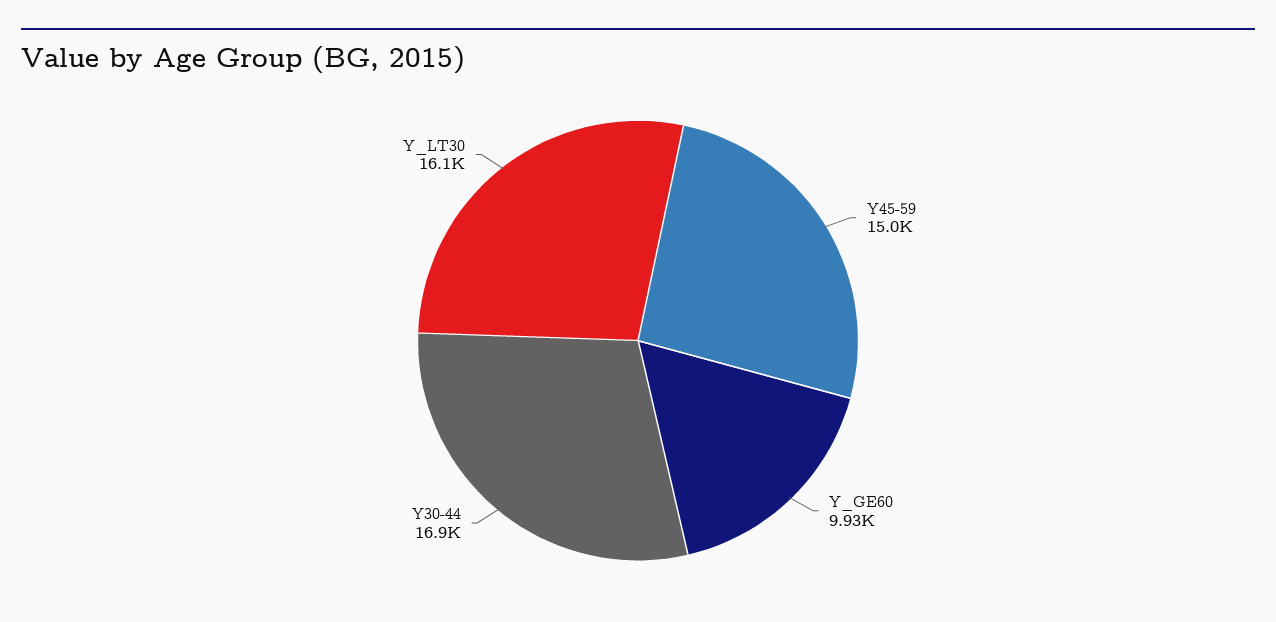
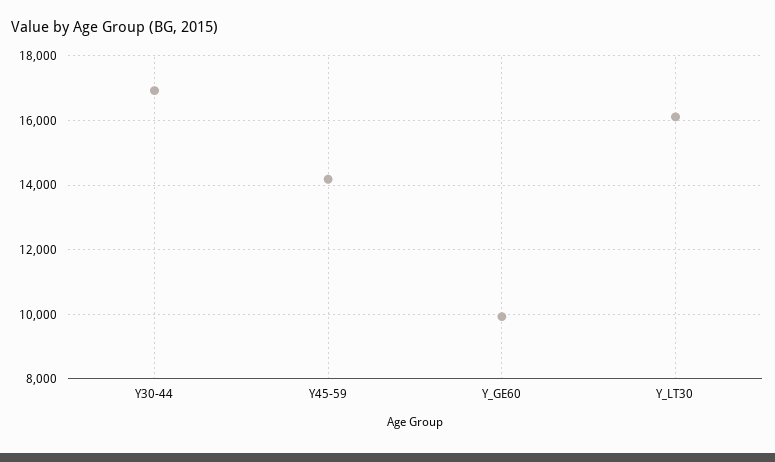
Y45-59: 15000 -> 14200

